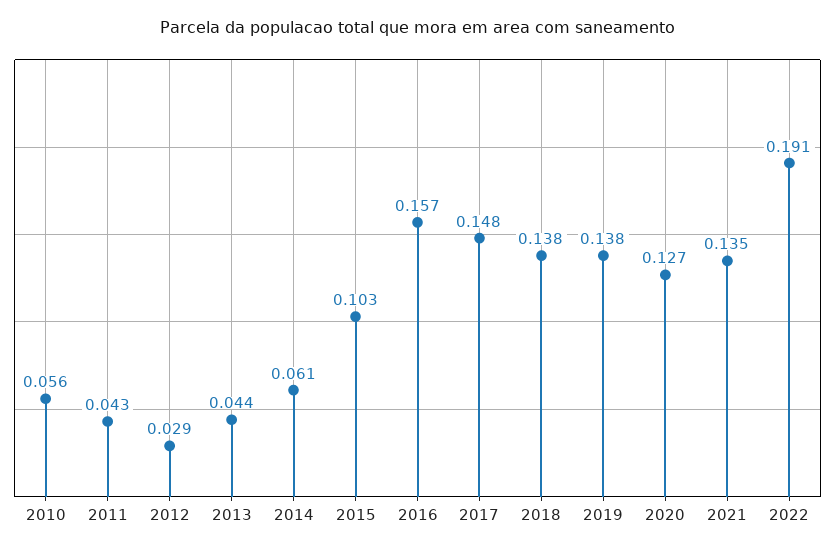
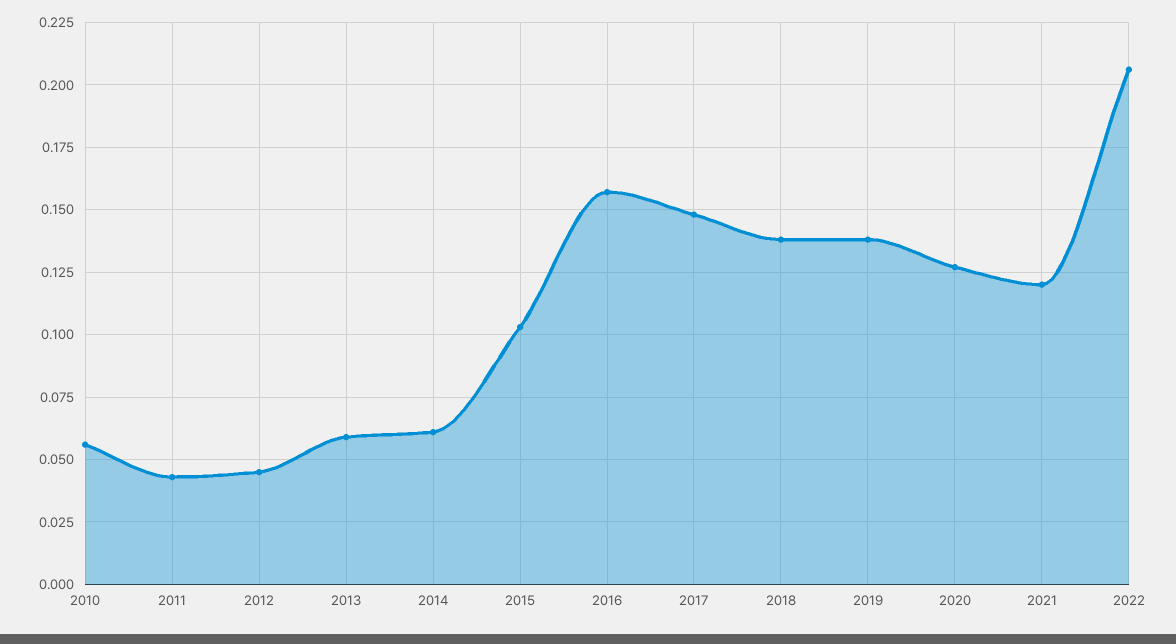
2012: 0.029 -> 0.045
2013: 0.044 -> 0.06
2021: 0.135 -> 0.12
2022: 0.191 -> 0.205

